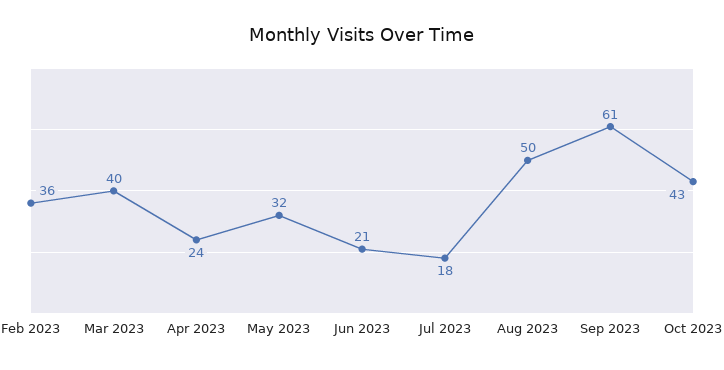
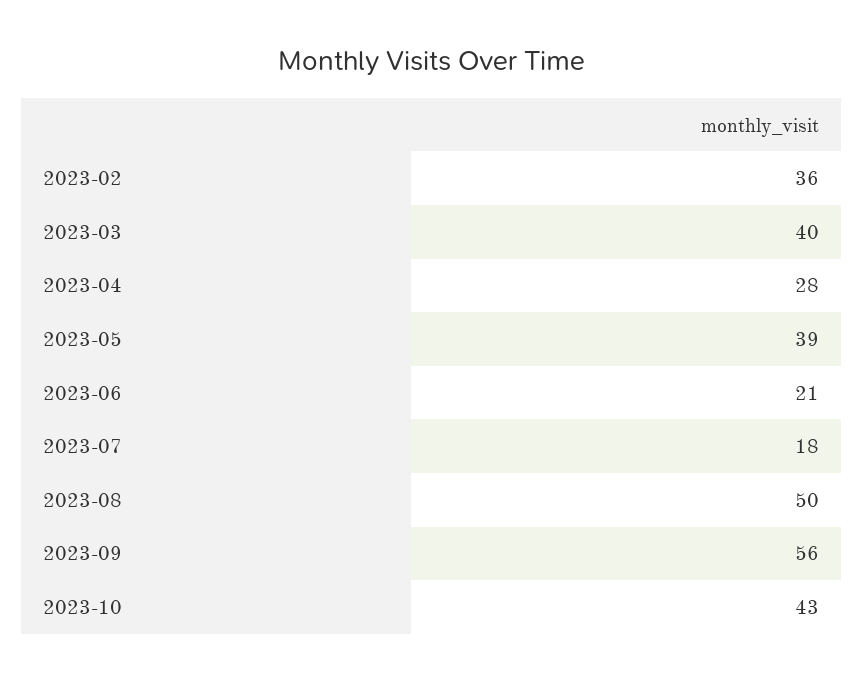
Apr 2023: 24 -> 28
May 2023: 32 -> 39
Sep 2023: 61 -> 56

